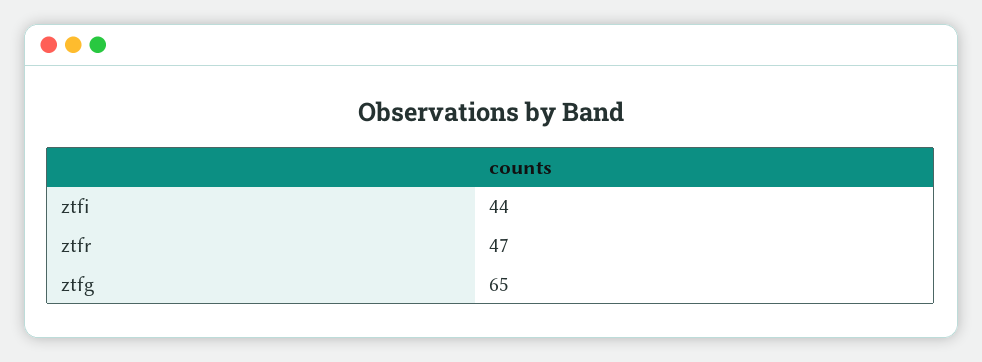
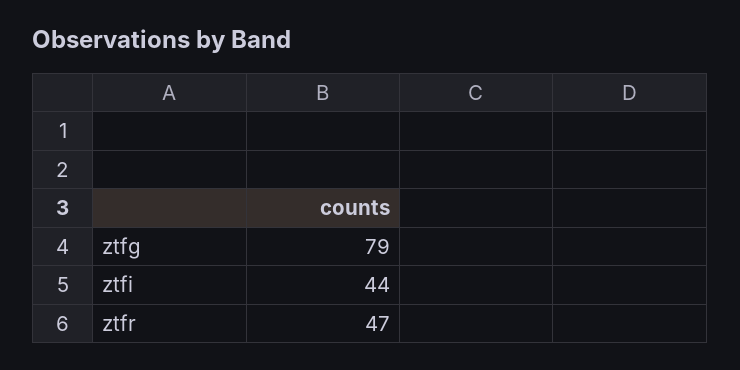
ztfg: 65 -> 79

